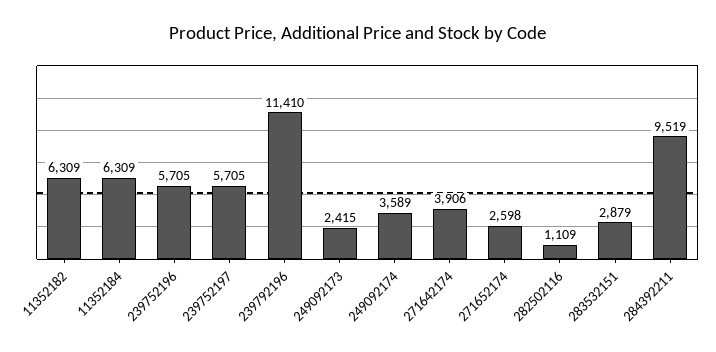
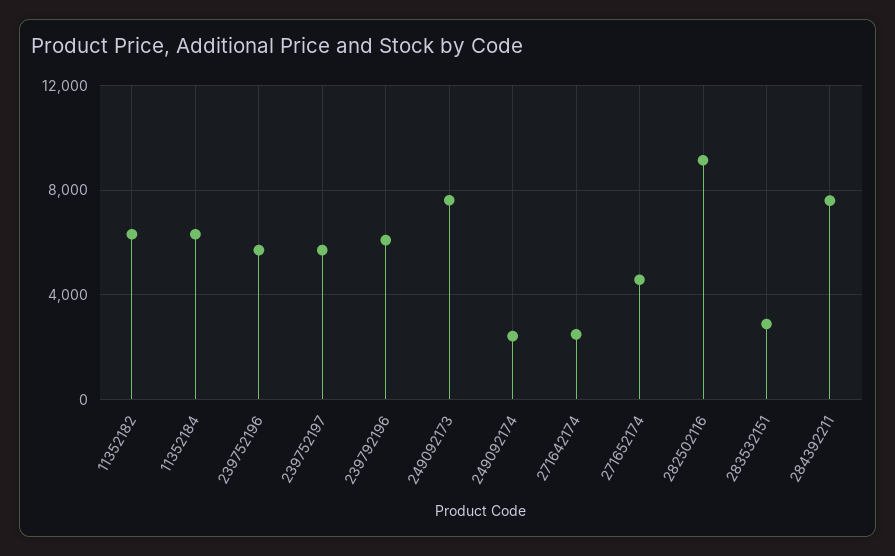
239792196: 11410 -> 6000
249092173: 2415 -> 7500
249092174: 3589 -> 2500
271642174: 3906 -> 2500
271652174: 2598 -> 4500
282502116: 1109 -> 9000
284392211: 9519 -> 7500

